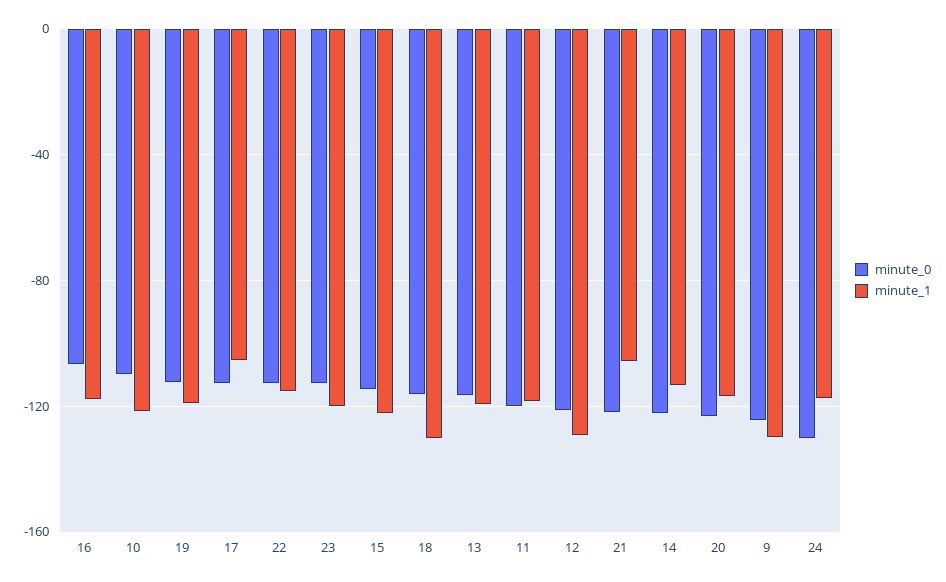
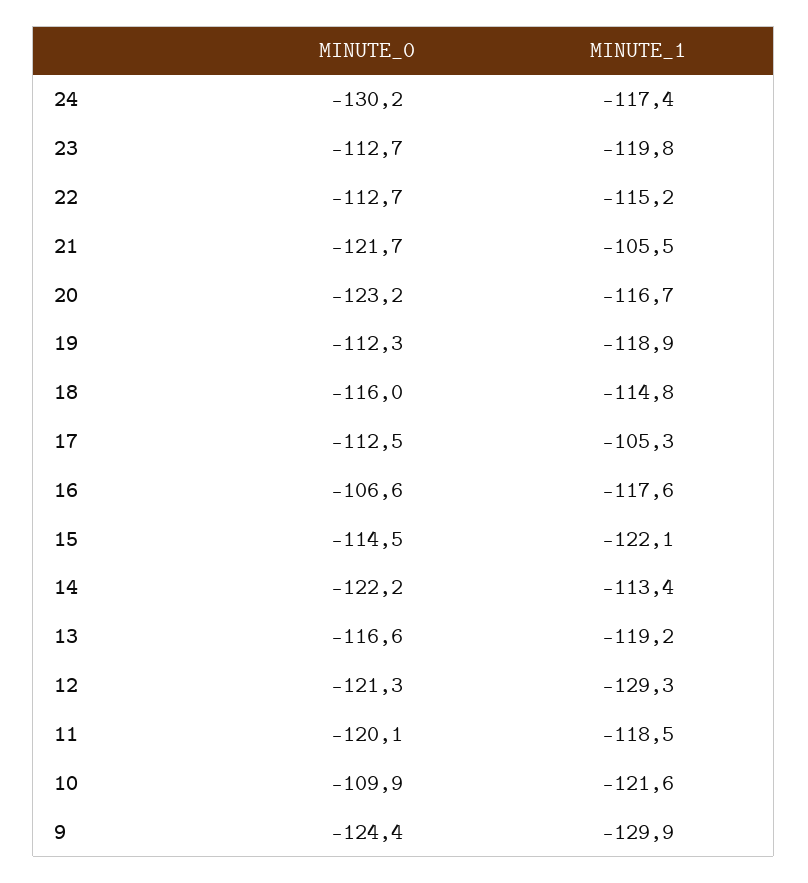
minute_1, 18: -130 -> -114.8

